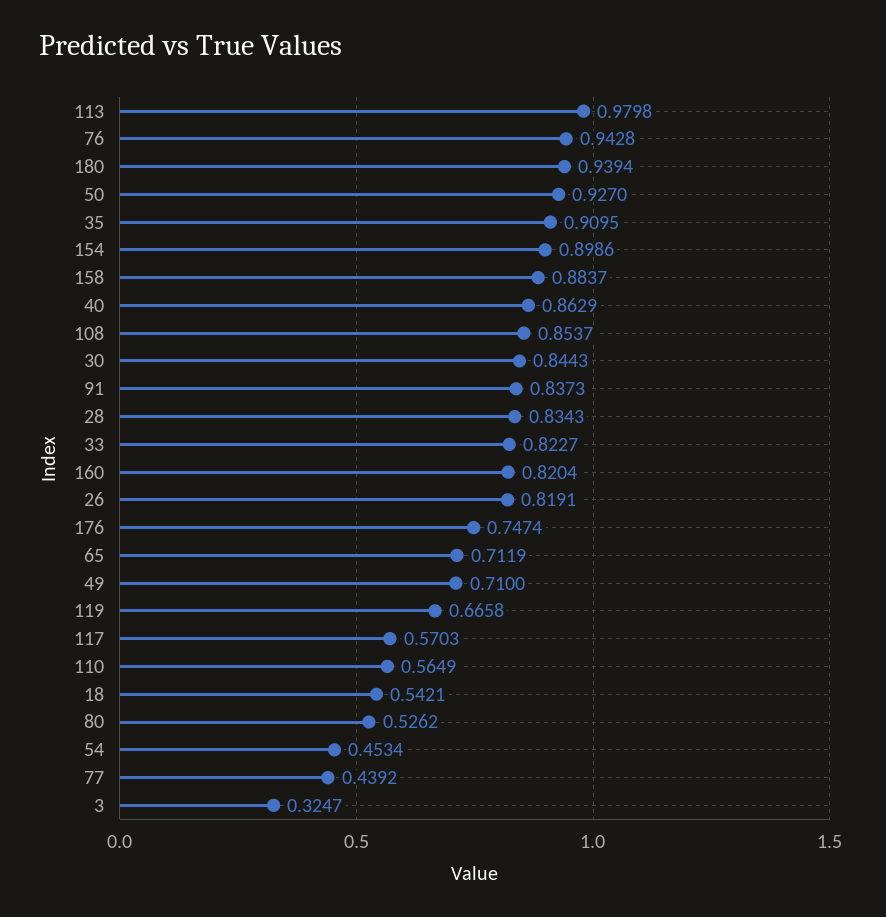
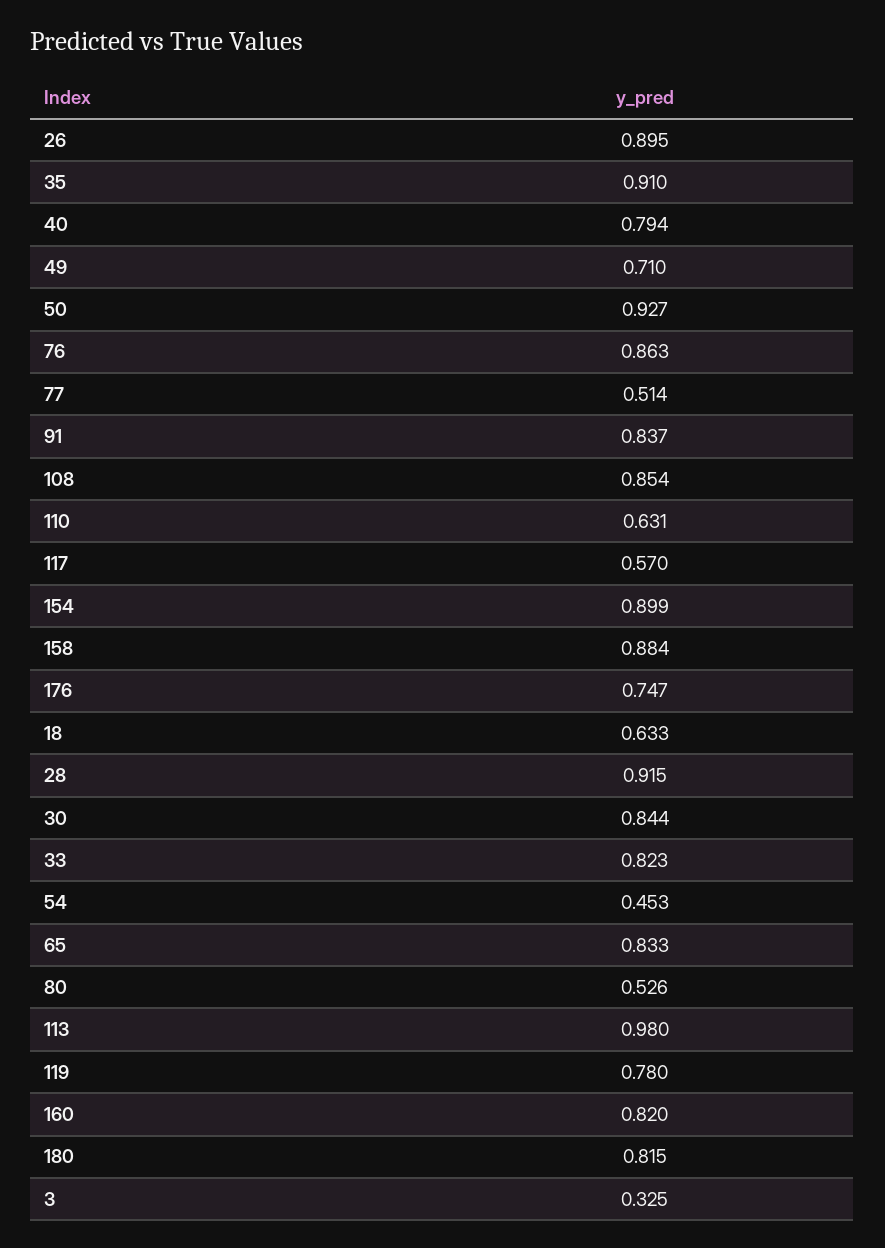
76: 0.9428 -> 0.863
180: 0.9394 -> 0.815
40: 0.8629 -> 0.794
28: 0.8343 -> 0.915
26: 0.8191 -> 0.895
65: 0.7119 -> 0.833
119: 0.6658 -> 0.78
110: 0.5649 -> 0.631
18: 0.5421 -> 0.633
77: 0.4392 -> 0.514

